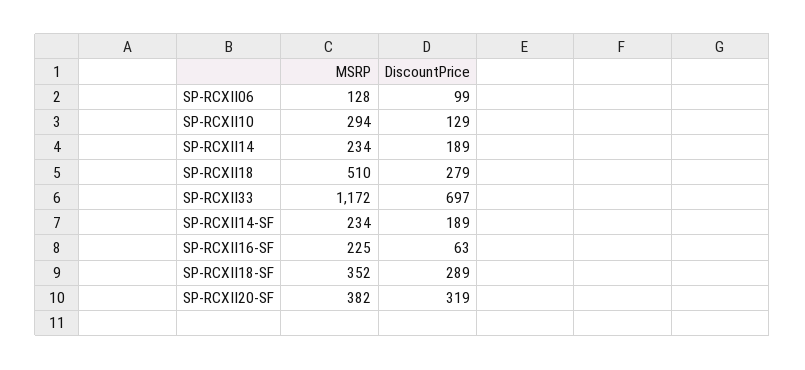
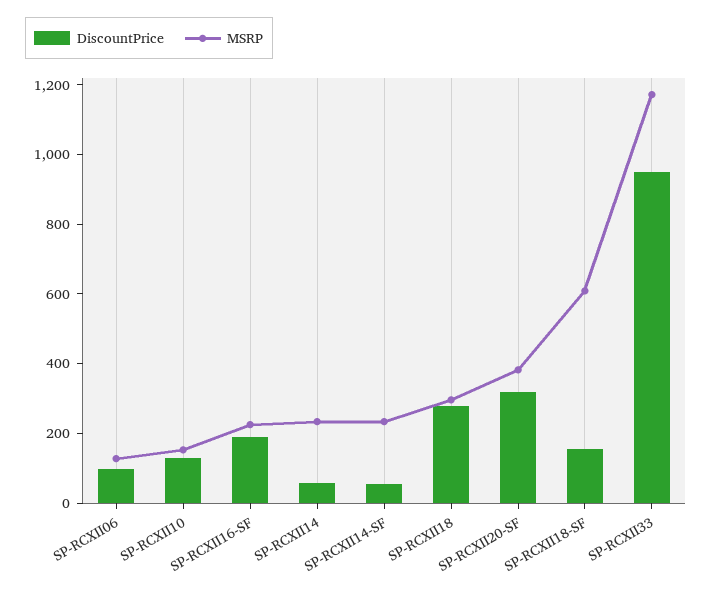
MSRP, SP-RCXII10: 294 -> 150
DiscountPrice, SP-RCXII14: 189 -> 50
MSRP, SP-RCXII18: 510 -> 300
DiscountPrice, SP-RCXII33: 697 -> 950
DiscountPrice, SP-RCXII14-SF: 189 -> 50
DiscountPrice, SP-RCXII16-SF: 63 -> 200
MSRP, SP-RCXII18-SF: 352 -> 600
DiscountPrice, SP-RCXII18-SF: 289 -> 150

